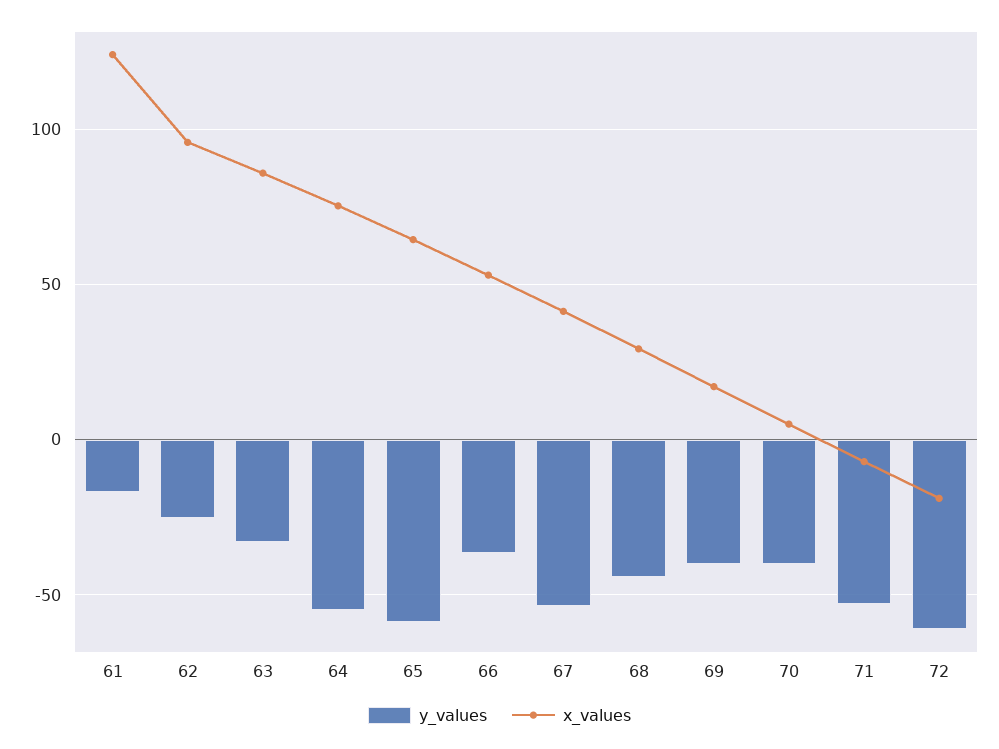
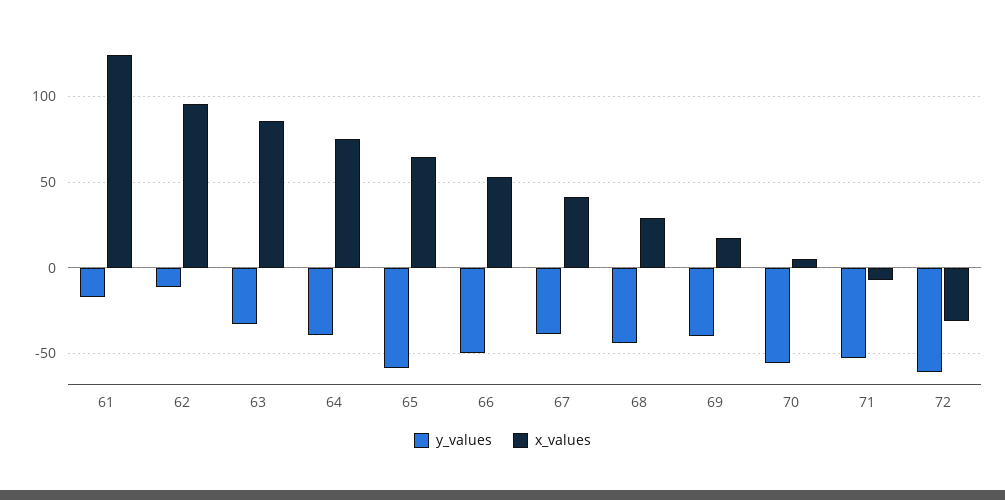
y_values, 62: -25 -> -10
y_values, 64: -55 -> -40
y_values, 66: -35 -> -50
y_values, 67: -55 -> -40
y_values, 70: -40 -> -55
x_values, 72: -20 -> -30

